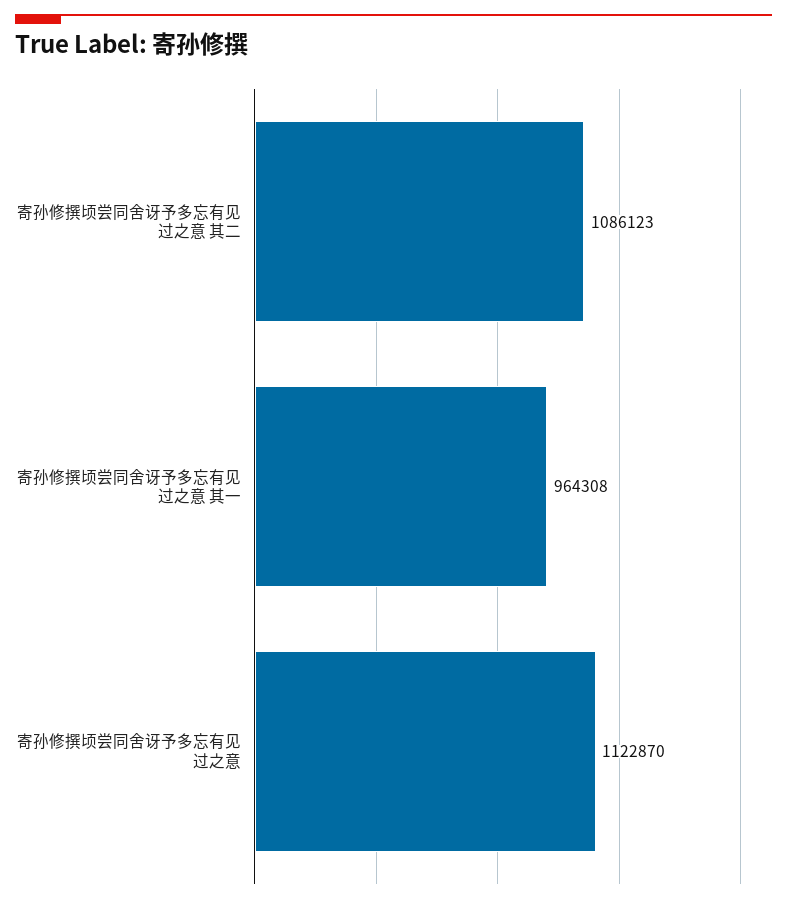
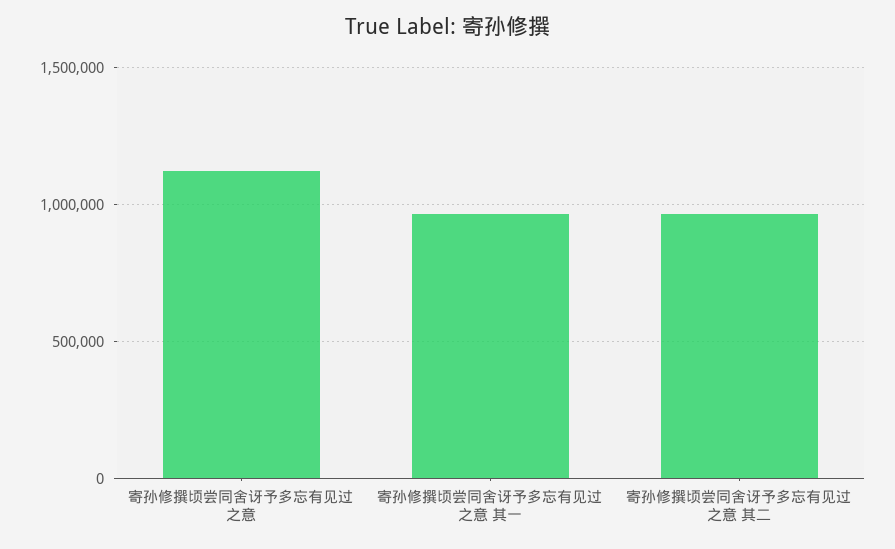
寄孙修撰顷尝同舍讶予多忘有见过之意 其二: 1086123 -> 950000

